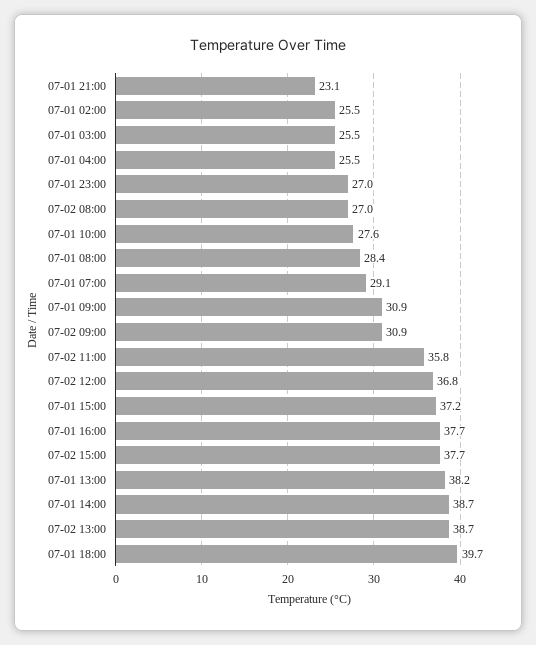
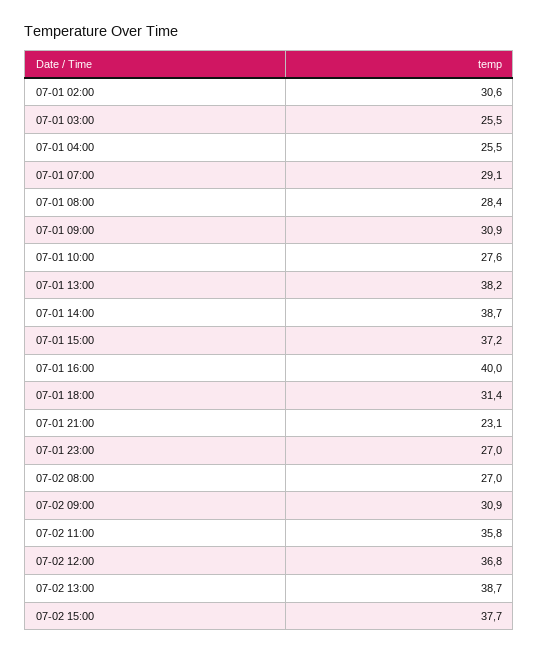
07-01 02:00: 25.5 -> 30.6
07-01 16:00: 37.7 -> 40
07-01 18:00: 39.7 -> 31.4

